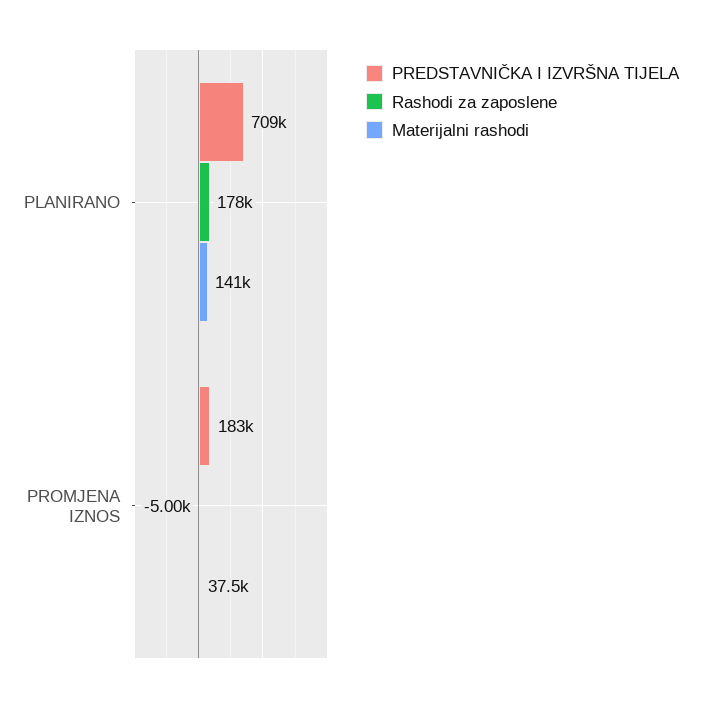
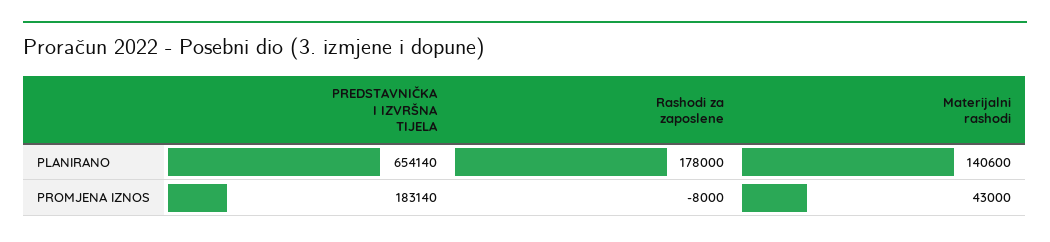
PREDSTAVNIČKA I IZVRŠNA TIJELA, PLANIRANO: 709000 -> 654140
Rashodi za zaposlene, PROMJENA IZNOS: -5000 -> -8000
Materijalni rashodi, PROMJENA IZNOS: 37500 -> 43000

